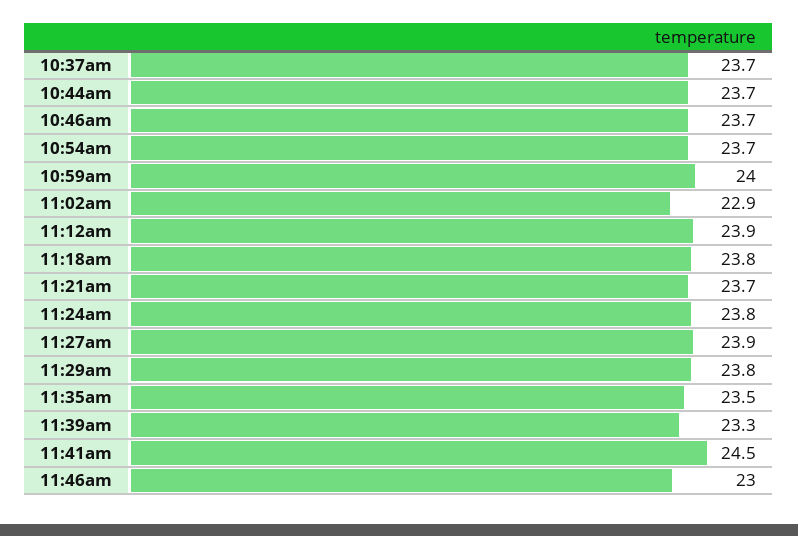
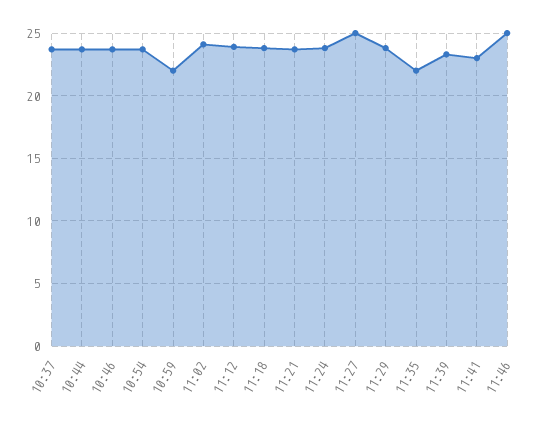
10:59am: 24 -> 22
11:02am: 22.9 -> 24
11:27am: 23.9 -> 25
11:35am: 23.5 -> 22
11:41am: 24.5 -> 23
11:46am: 23 -> 25

